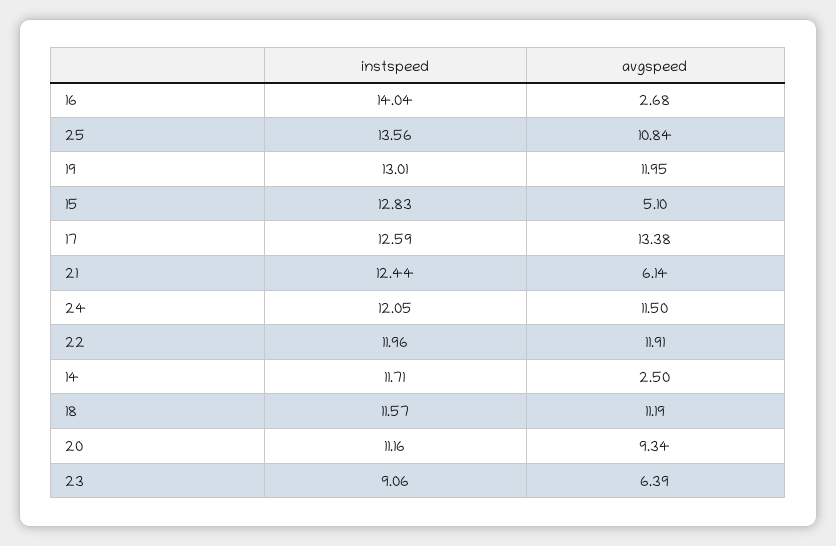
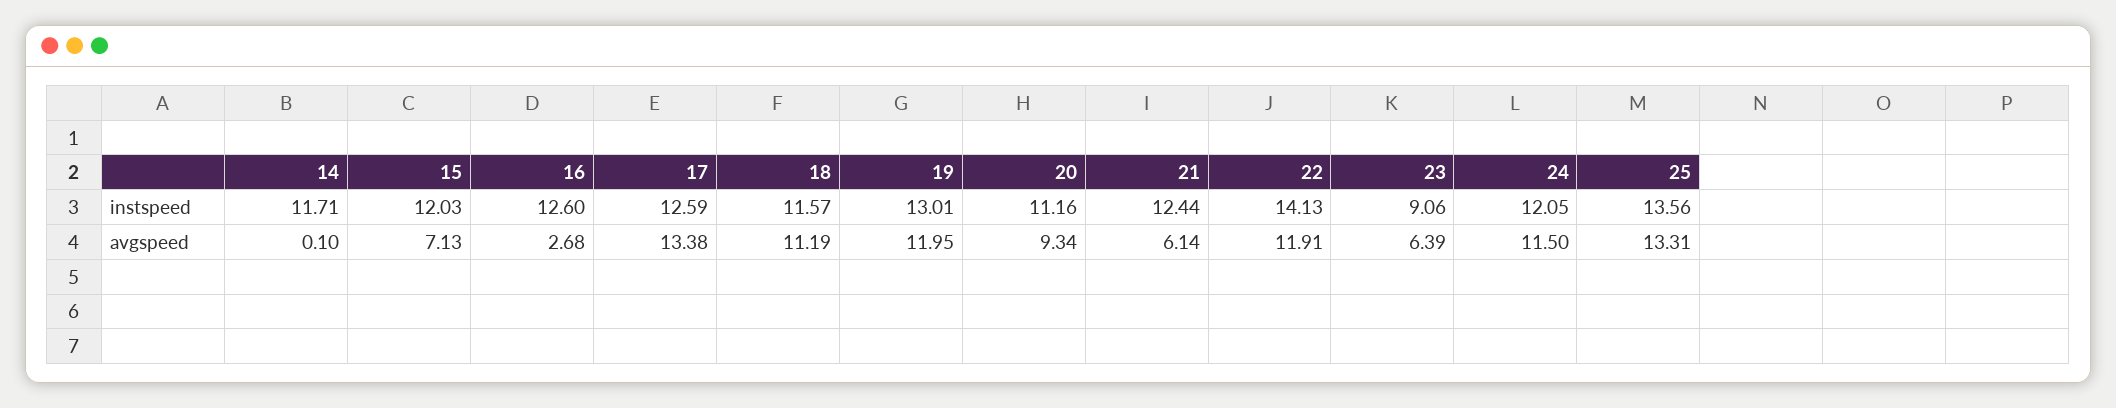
instspeed, 16: 14.04 -> 12.6
avgspeed, 25: 10.84 -> 13.31
instspeed, 15: 12.83 -> 12.03
avgspeed, 15: 5.1 -> 7.13
instspeed, 22: 11.96 -> 14.13
avgspeed, 14: 2.5 -> 0.1

